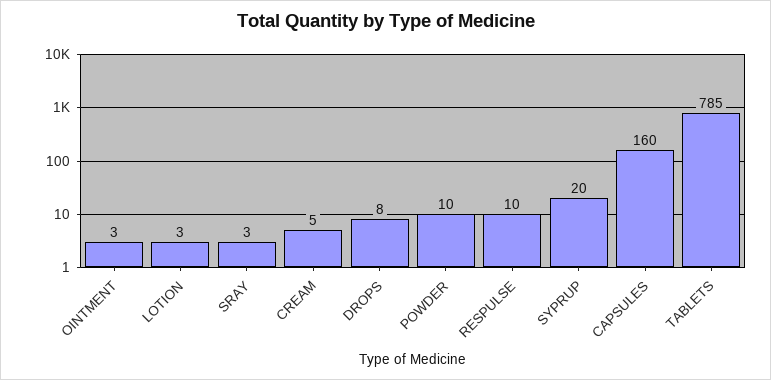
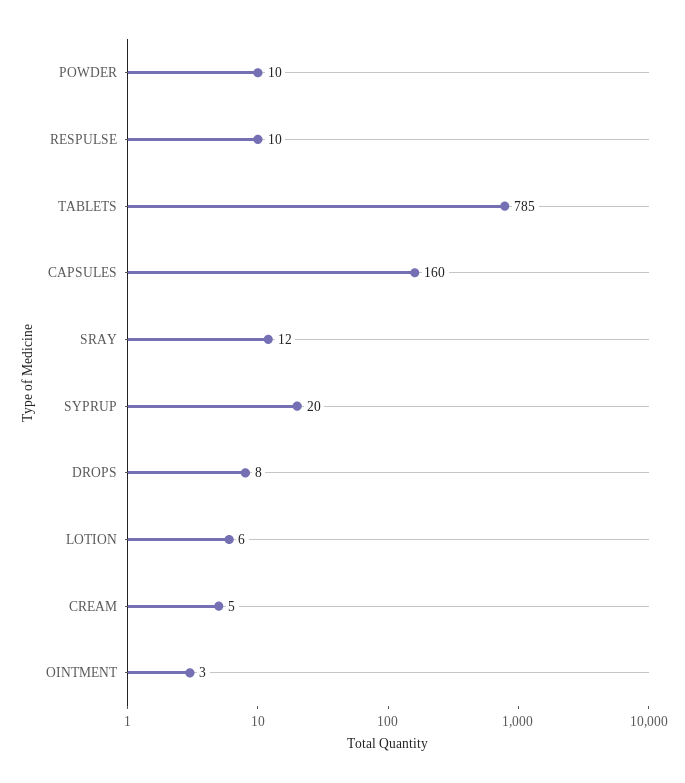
LOTION: 3 -> 6
SRAY: 3 -> 12

